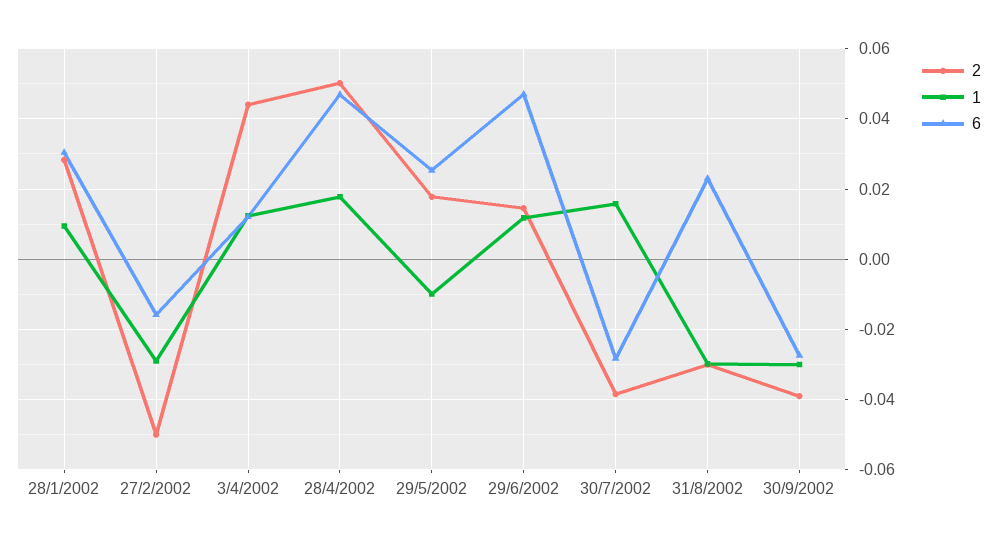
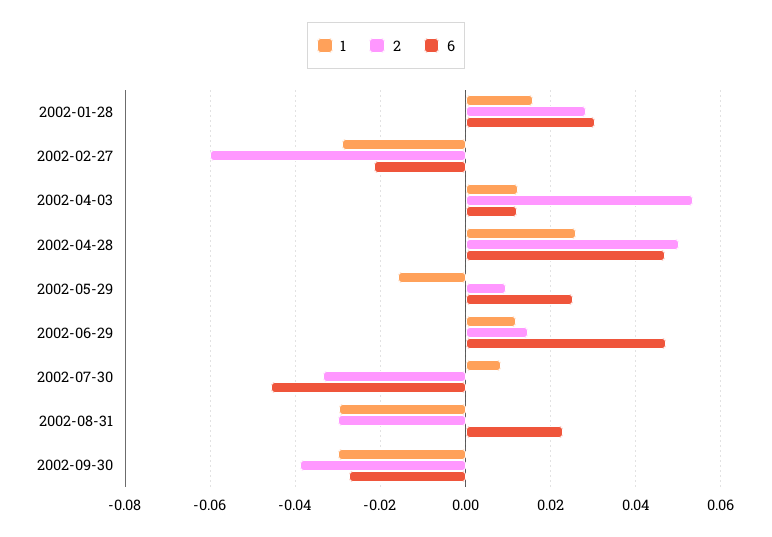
1, 28/1/2002: 0.01 -> 0.016
2, 27/2/2002: -0.05 -> -0.06
6, 27/2/2002: -0.016 -> -0.022
2, 3/4/2002: 0.044 -> 0.054
1, 28/4/2002: 0.018 -> 0.026
2, 29/5/2002: 0.018 -> 0.01
1, 29/5/2002: -0.01 -> -0.016
2, 30/7/2002: -0.038 -> -0.034
1, 30/7/2002: 0.016 -> 0.008
6, 30/7/2002: -0.028 -> -0.046

